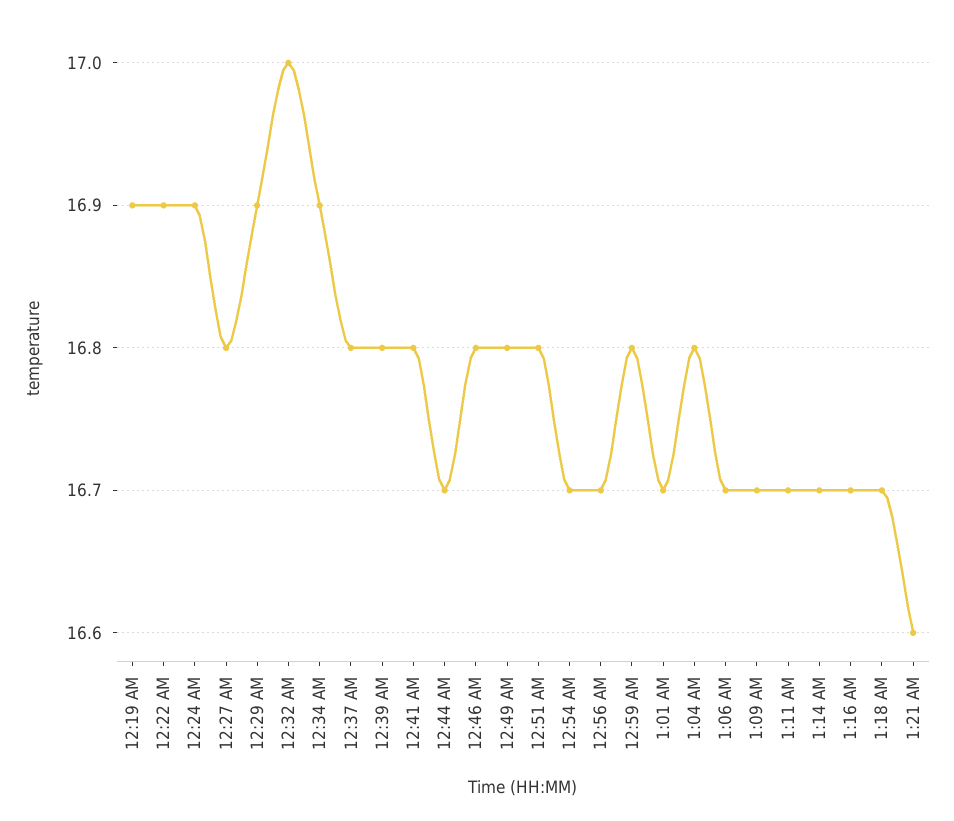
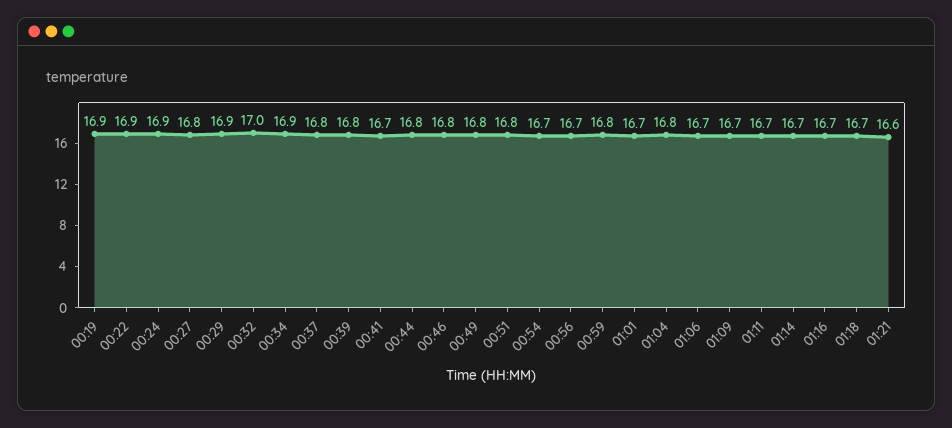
12:41 AM: 16.8 -> 16.7
12:44 AM: 16.7 -> 16.8

